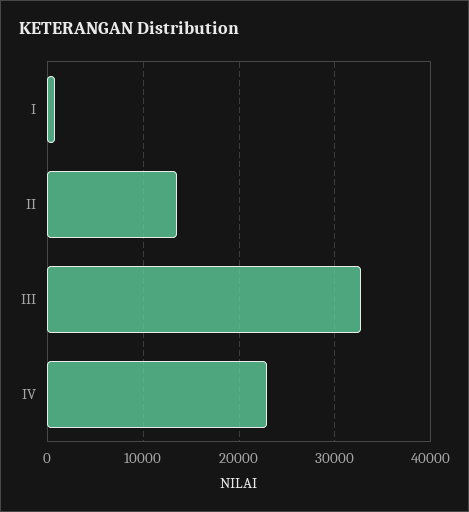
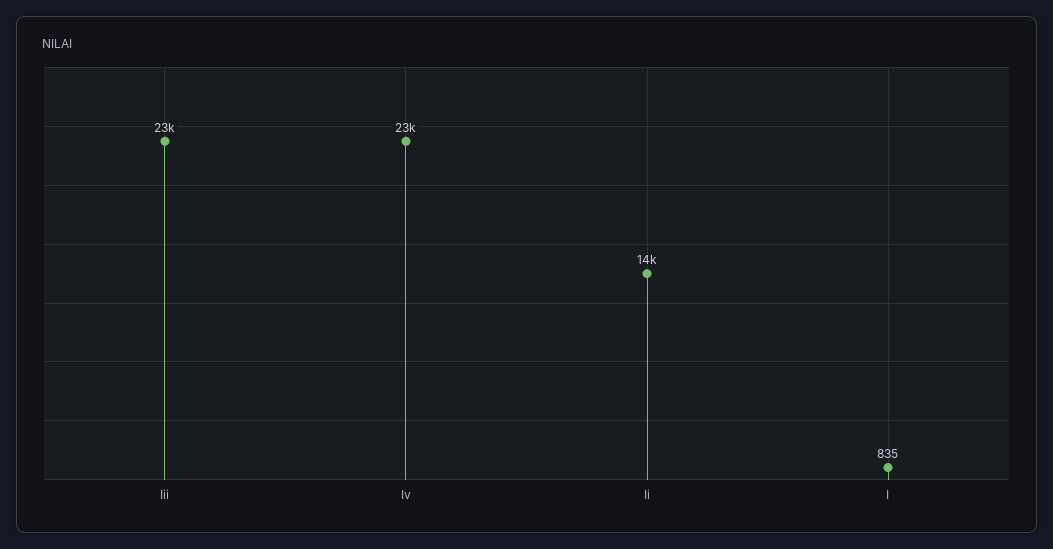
III: 33000 -> 23000

